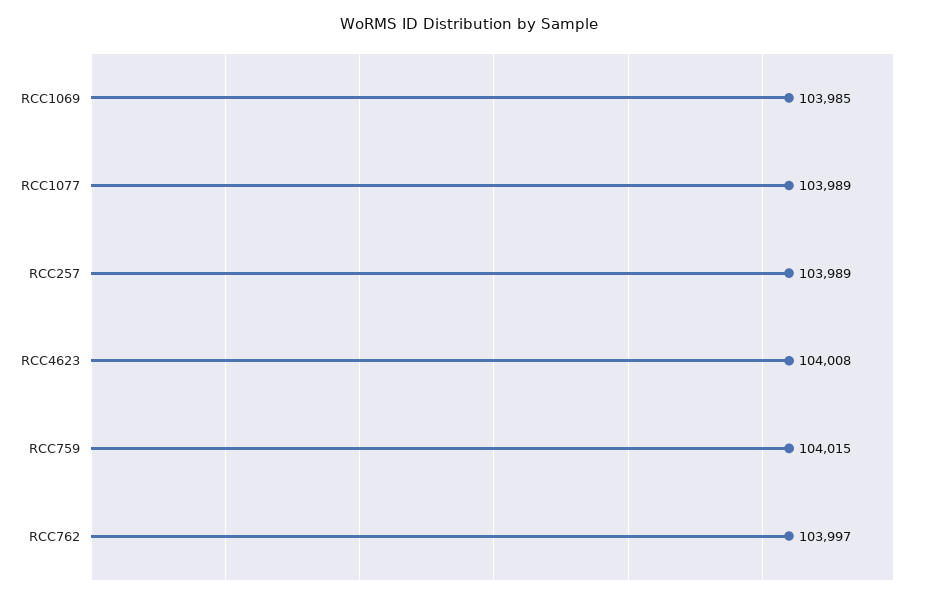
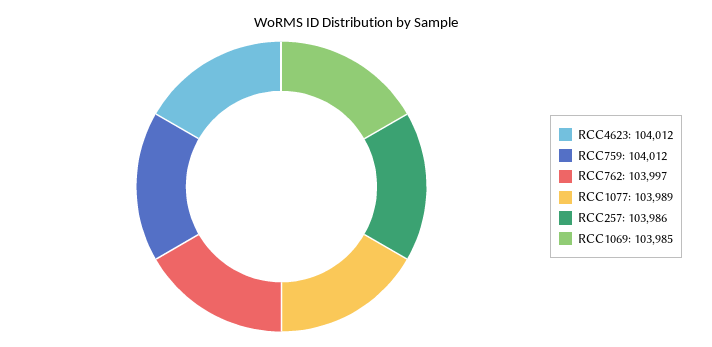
RCC257: 103989 -> 103986
RCC4623: 104008 -> 104012
RCC759: 104015 -> 104012

